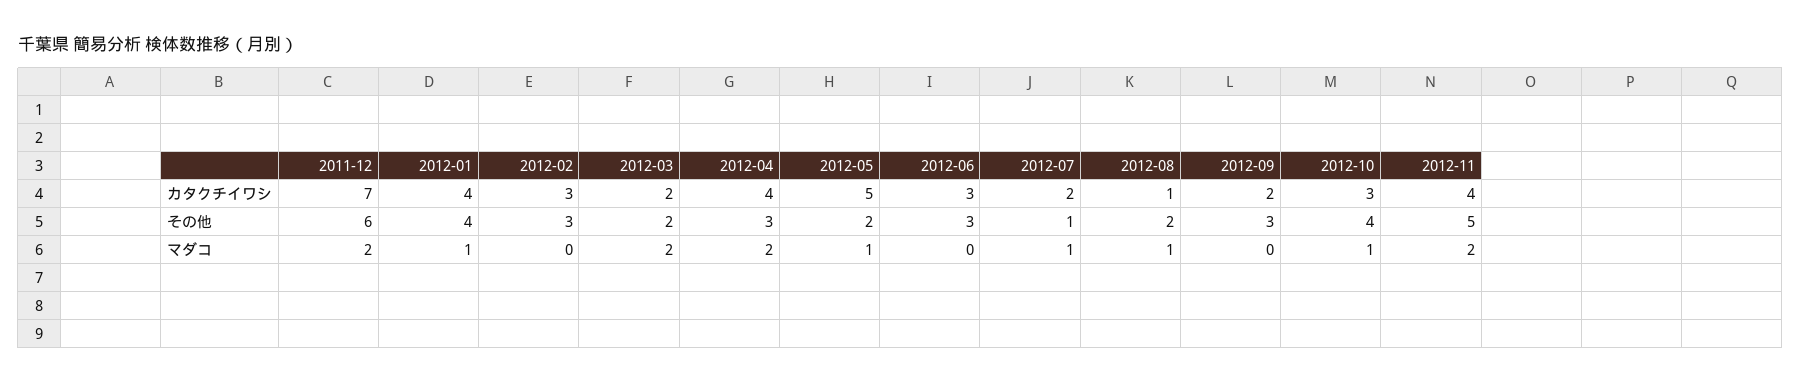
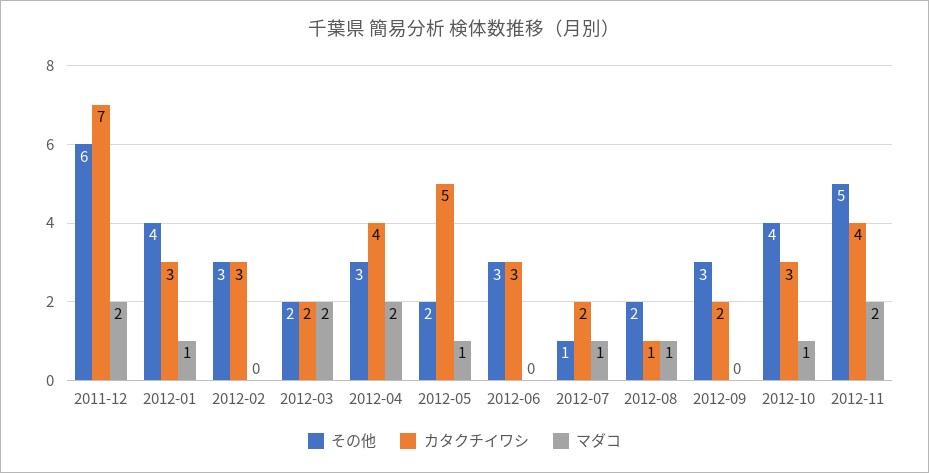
カタクチイワシ, 2012-01: 4 -> 3

